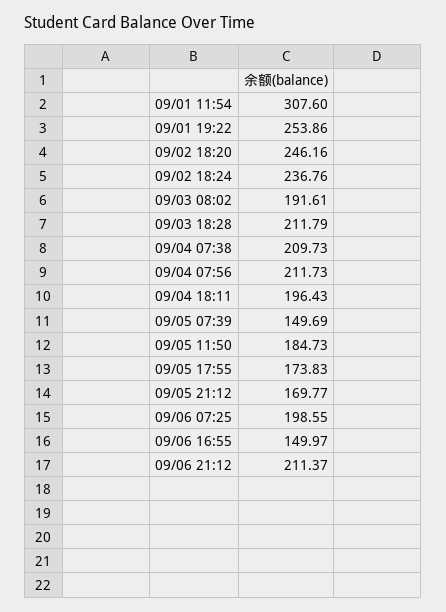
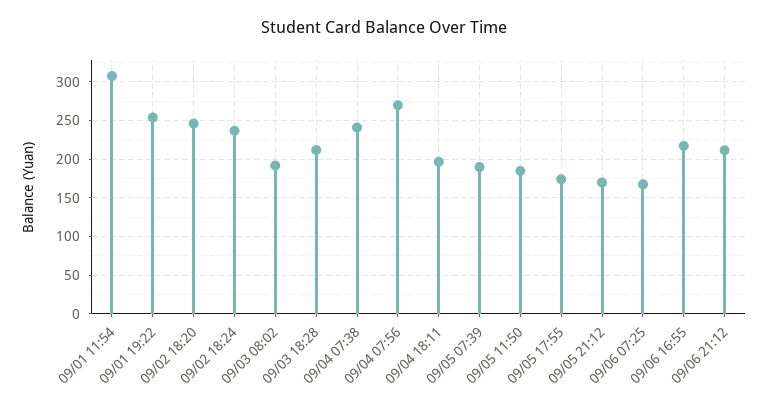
09/04 07:38: 209.73 -> 240
09/04 07:56: 211.73 -> 270
09/05 07:39: 149.69 -> 190
09/06 07:25: 198.55 -> 170
09/06 16:55: 149.97 -> 220

